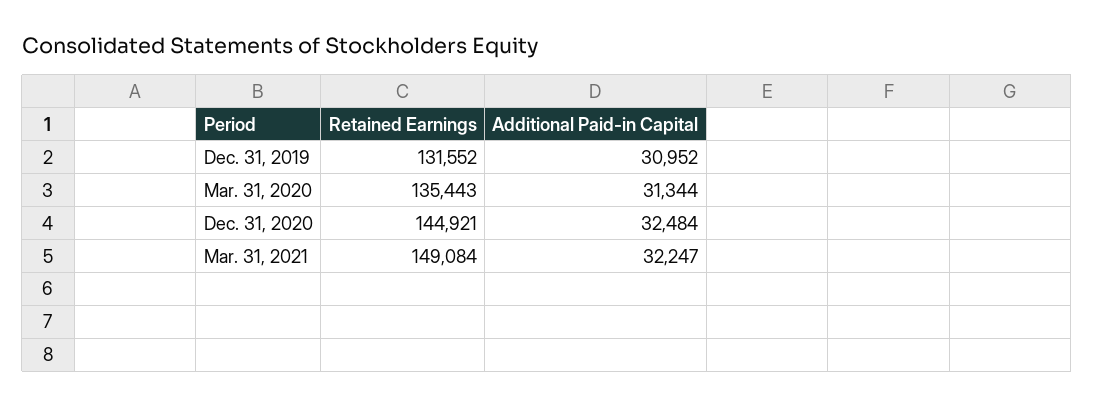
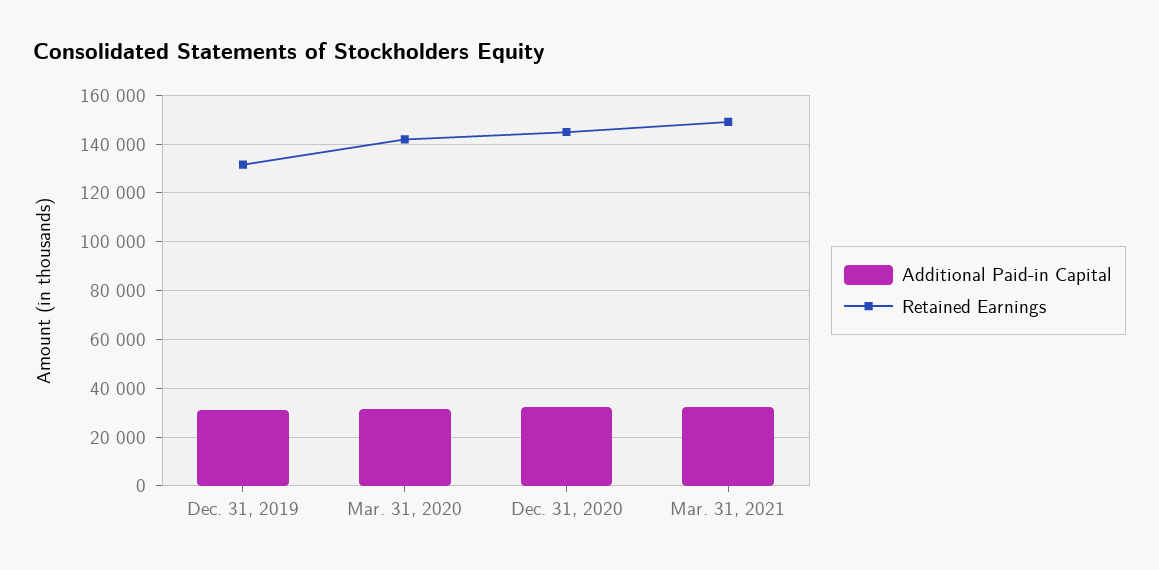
Retained Earnings, Mar. 31, 2020: 135443 -> 142500

